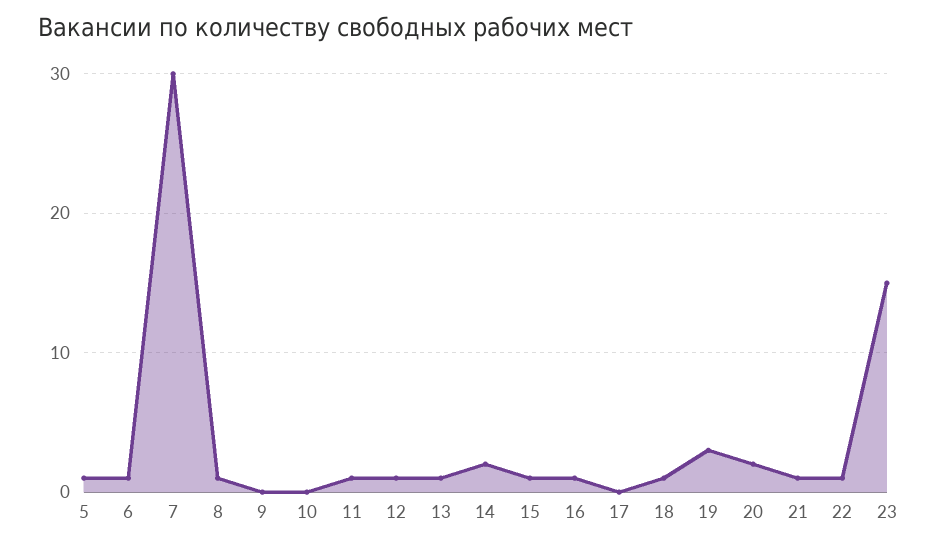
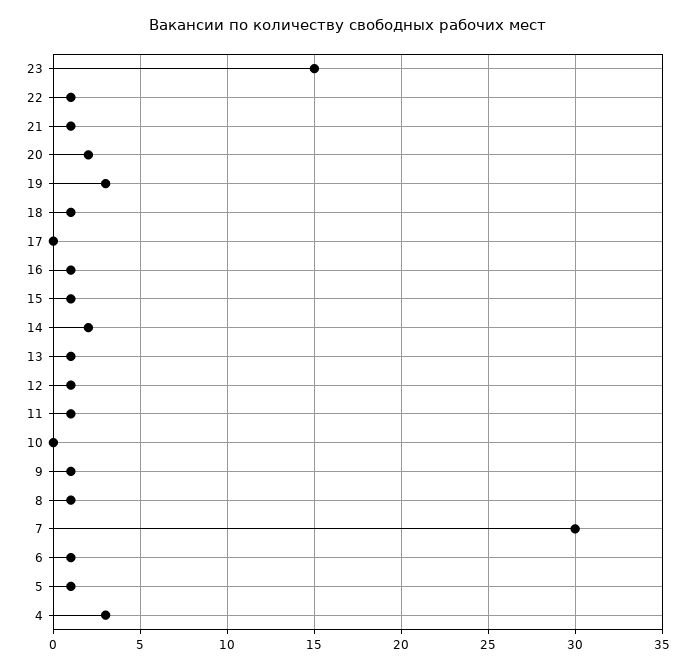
9: 0 -> 1
4: none -> 3

